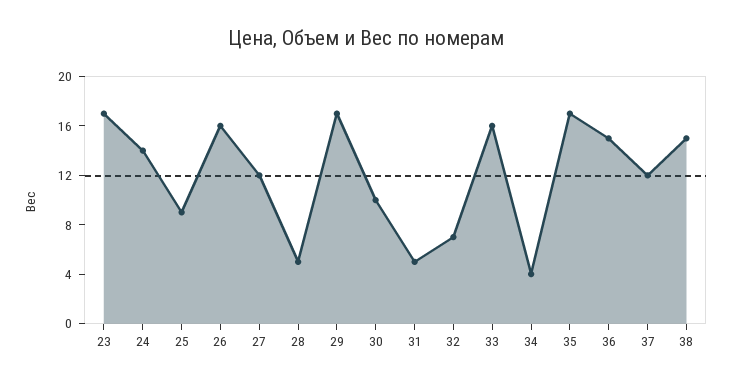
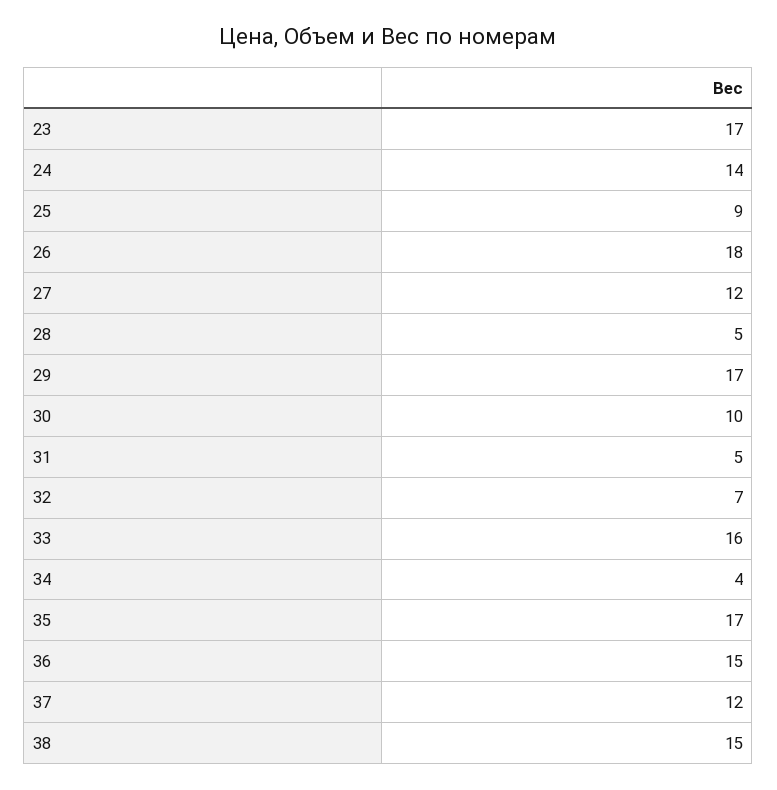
26: 16 -> 18

